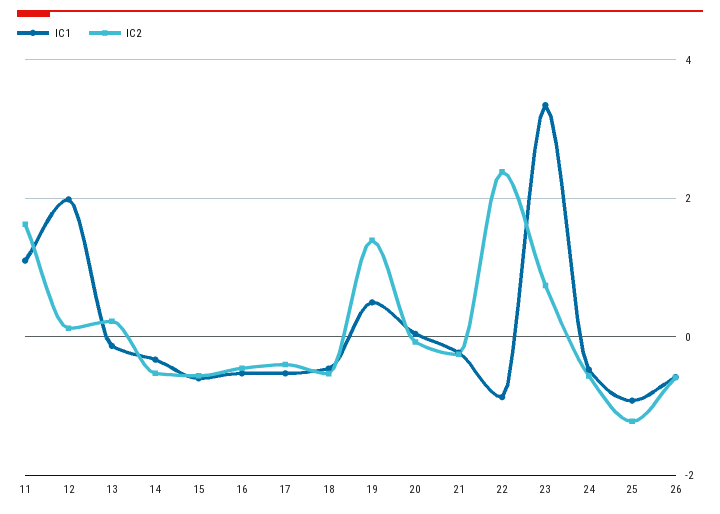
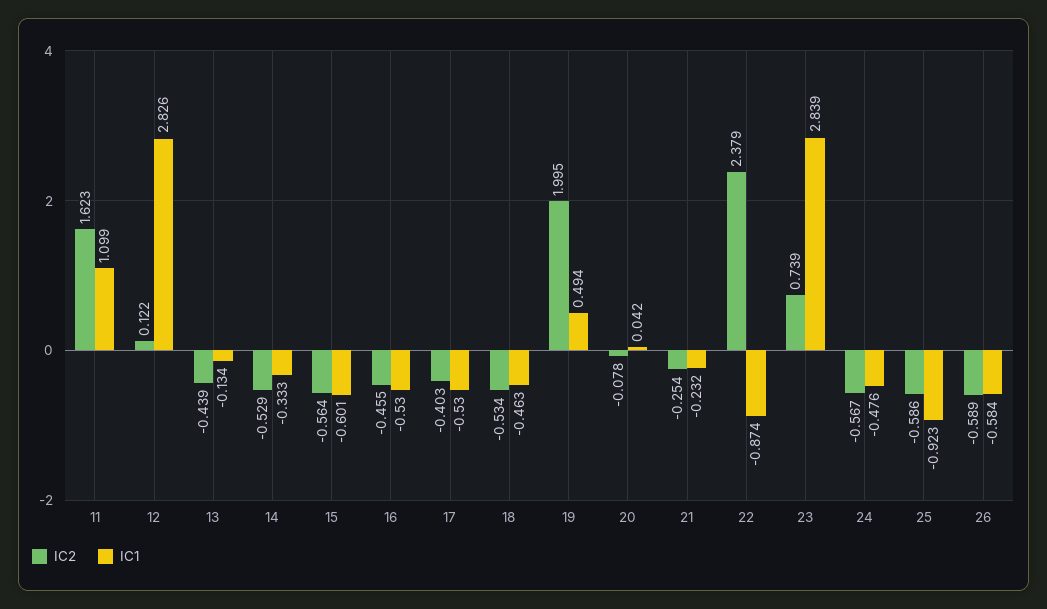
IC1, 12: 2 -> 2.826
IC2, 13: 0.2 -> -0.439
IC2, 19: 1.4 -> 1.995
IC1, 23: 3.4 -> 2.839
IC2, 25: -1.2 -> -0.586

